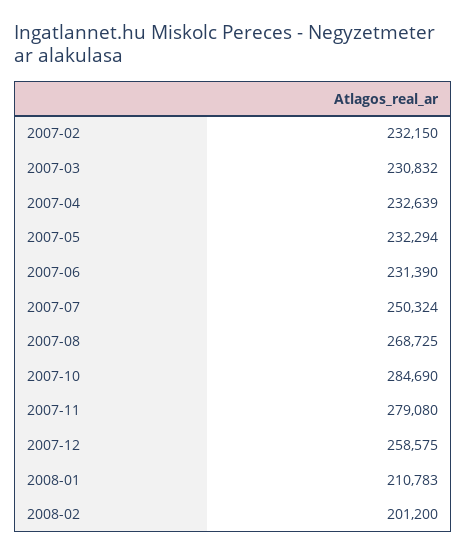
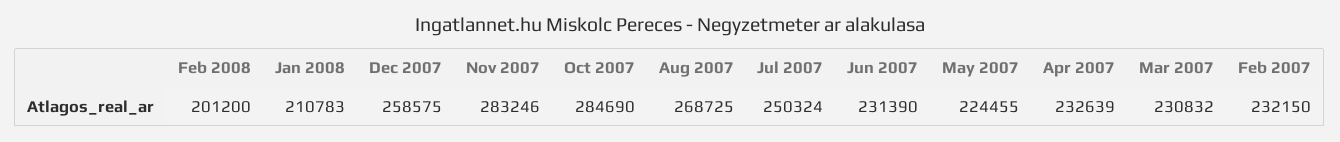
2007-05: 232294 -> 224455
2007-11: 279080 -> 283246

